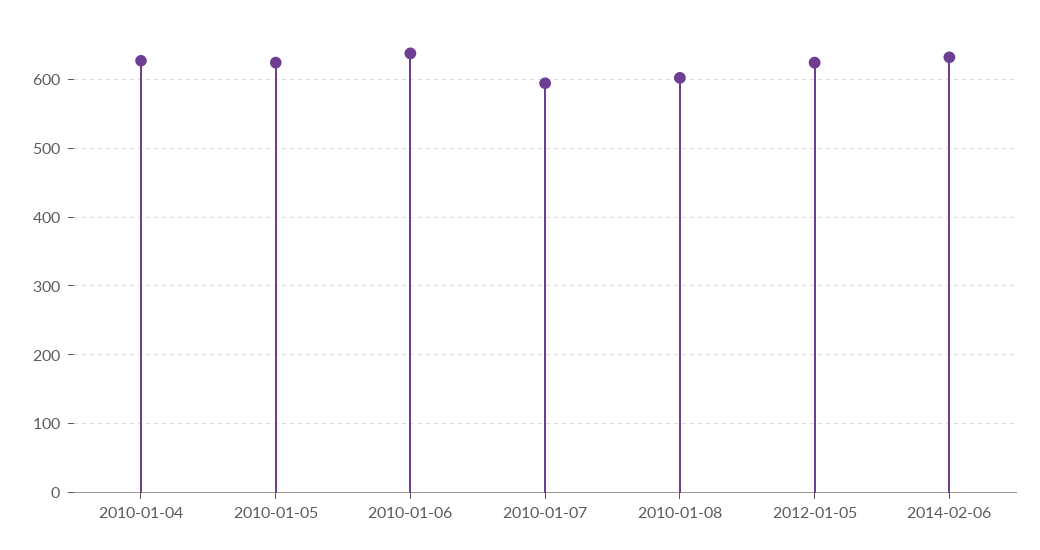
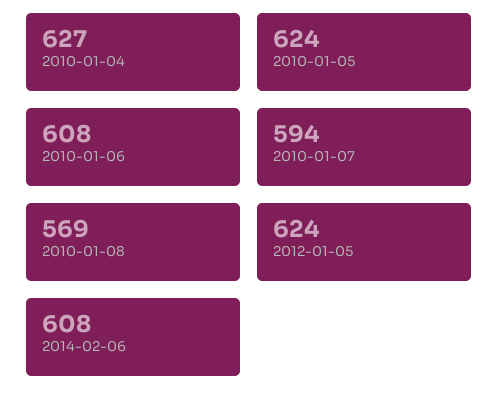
2010-01-06: 640 -> 608
2010-01-08: 600 -> 569
2014-02-06: 630 -> 608

